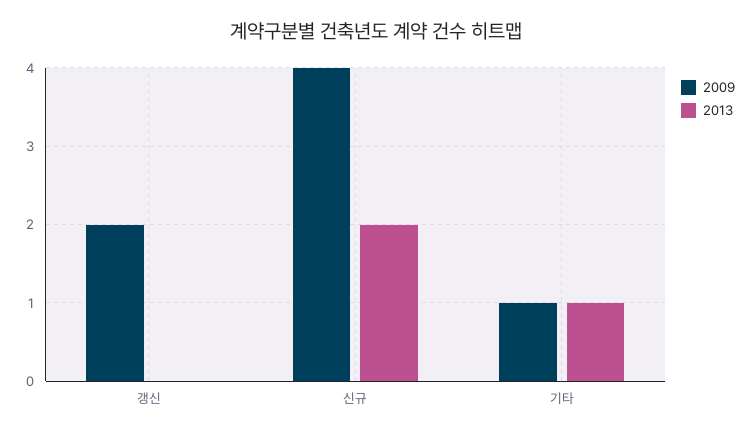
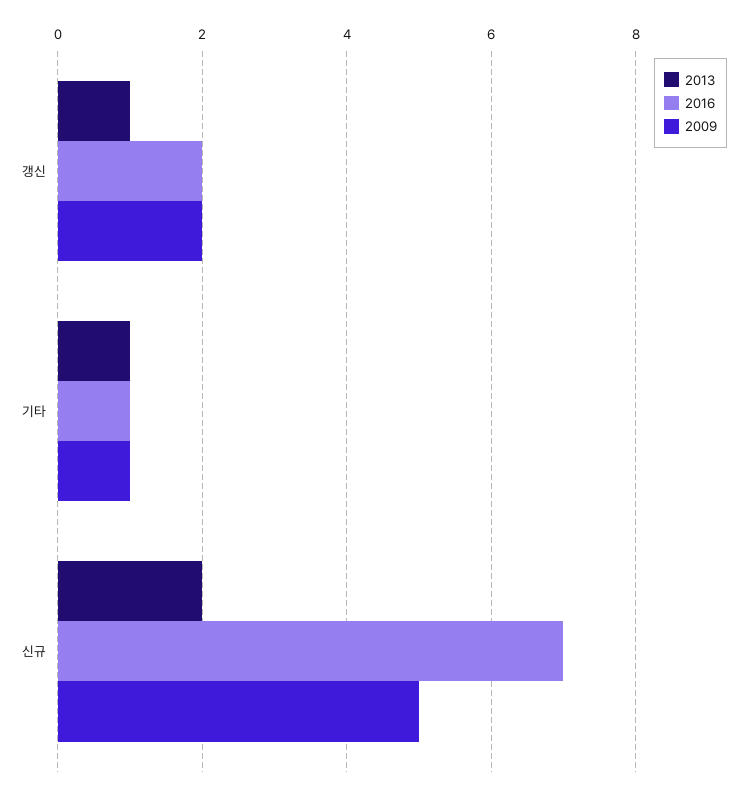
2013, 갱신: 0 -> 1
2009, 신규: 4 -> 5
2016, 갱신: none -> 2
2016, 기타: none -> 1
2016, 신규: none -> 7

